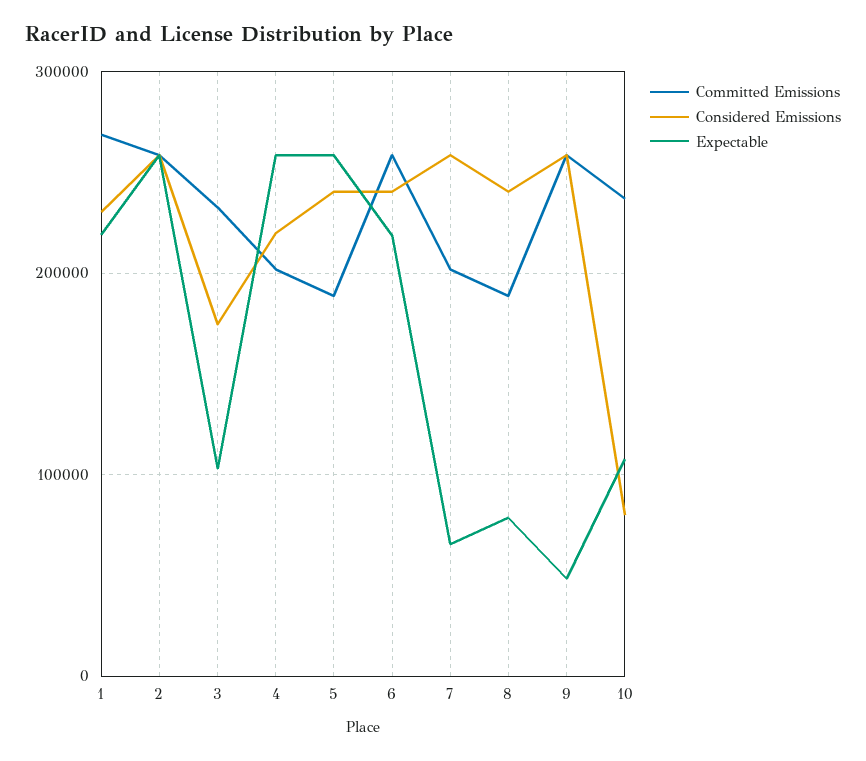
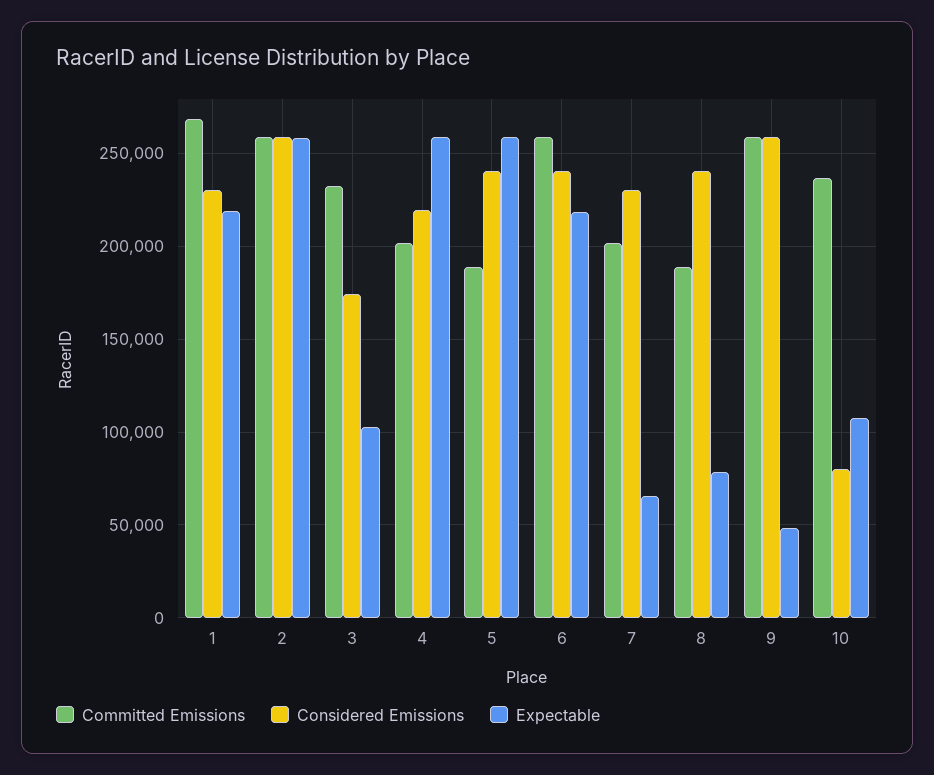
Considered Emissions, 7: 260000 -> 230000

